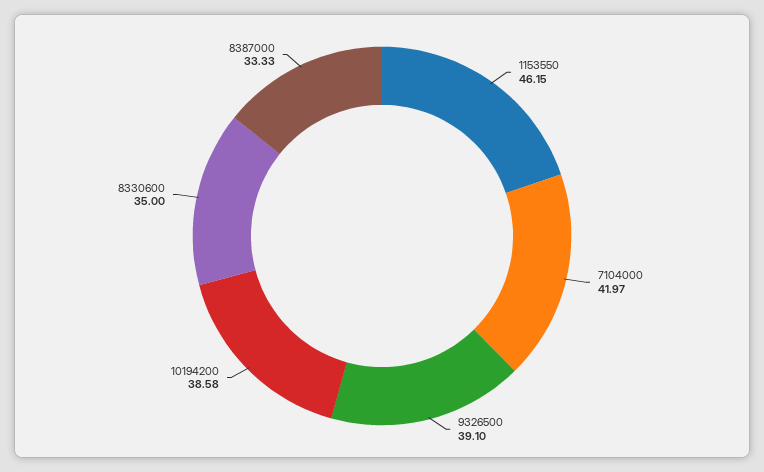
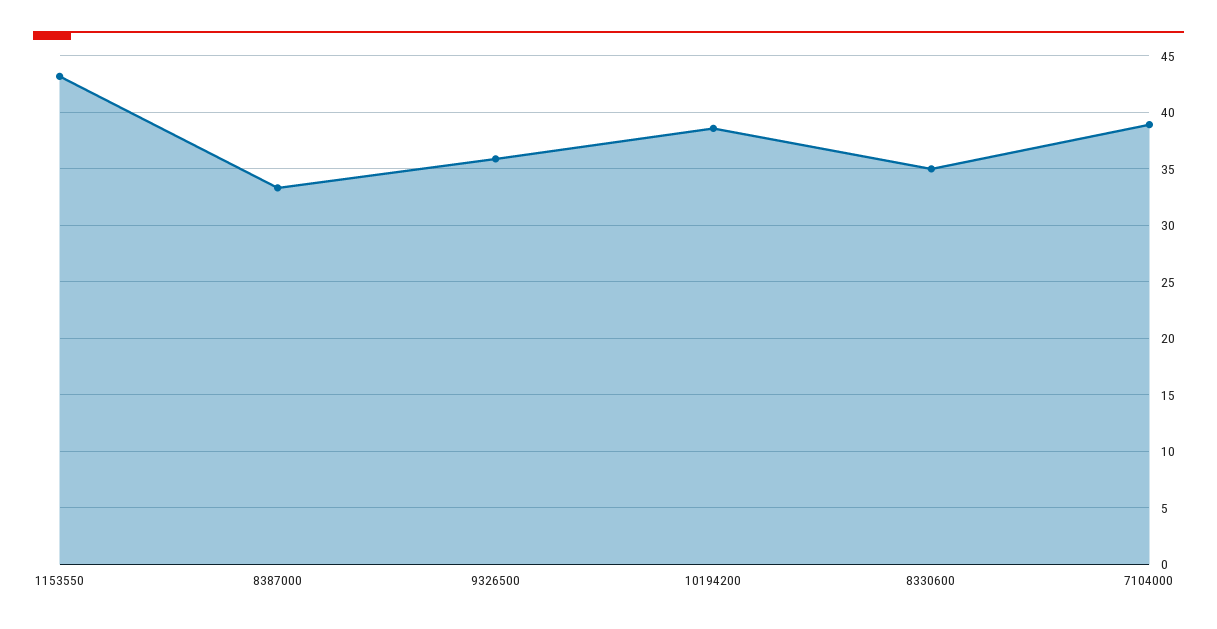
1153550: 46.15 -> 43
7104000: 41.97 -> 39
9326500: 39.1 -> 36

